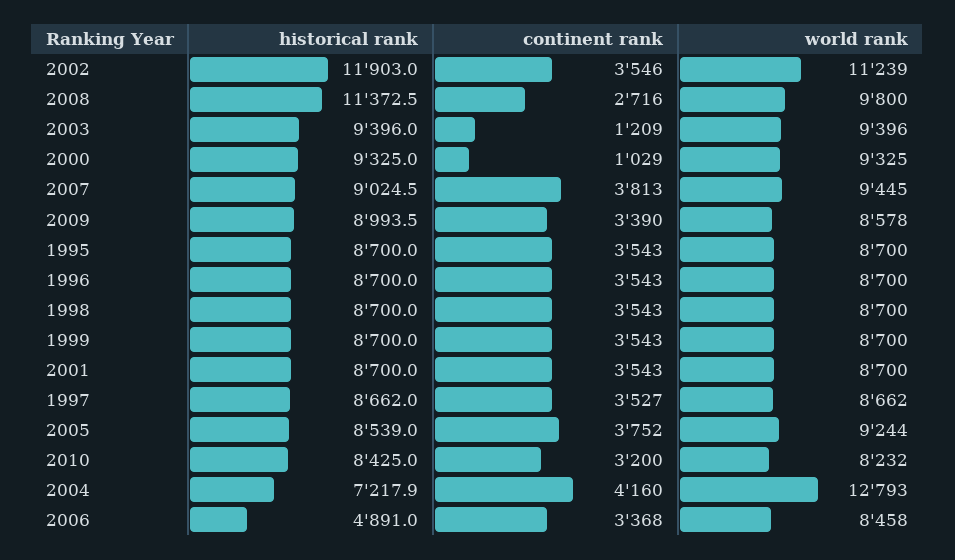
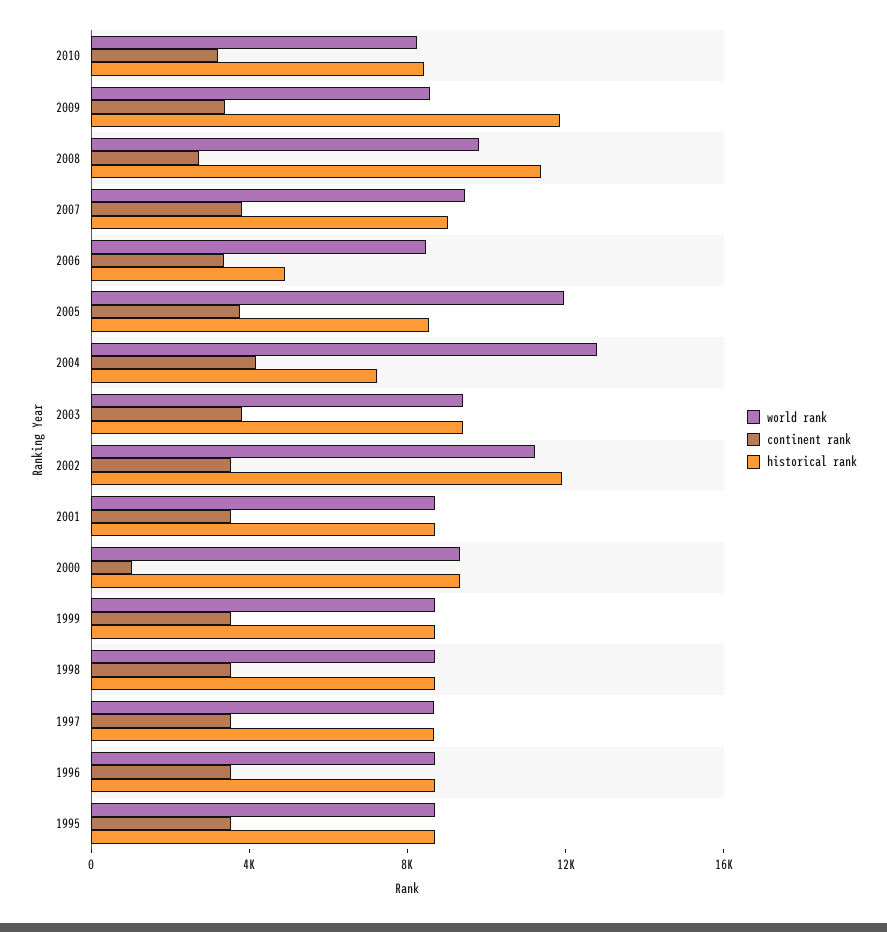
continent rank, 2003: 1209 -> 4000
historical rank, 2009: 8993.5 -> 12000
world rank, 2005: 9244 -> 12000

